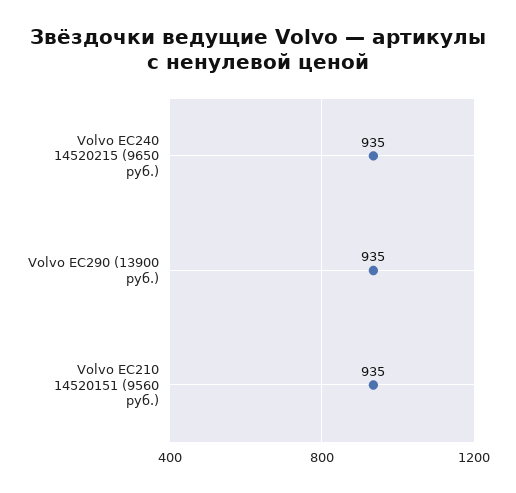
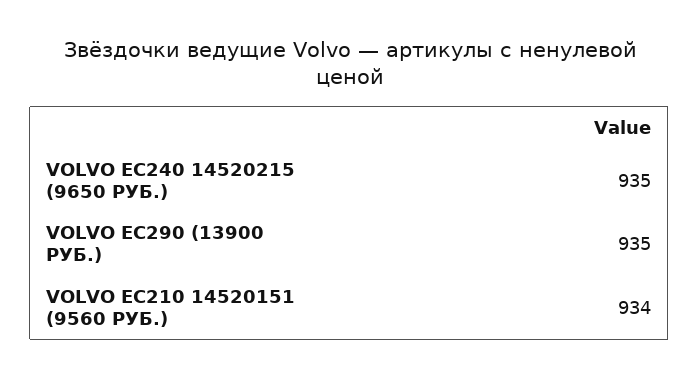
Volvo EC210 14520151 (9560 руб.): 935 -> 934

